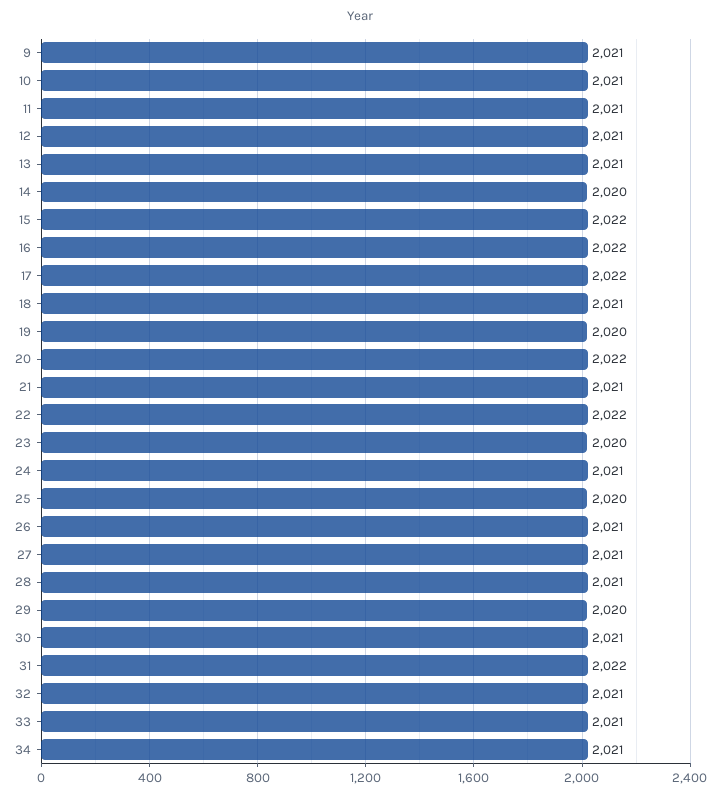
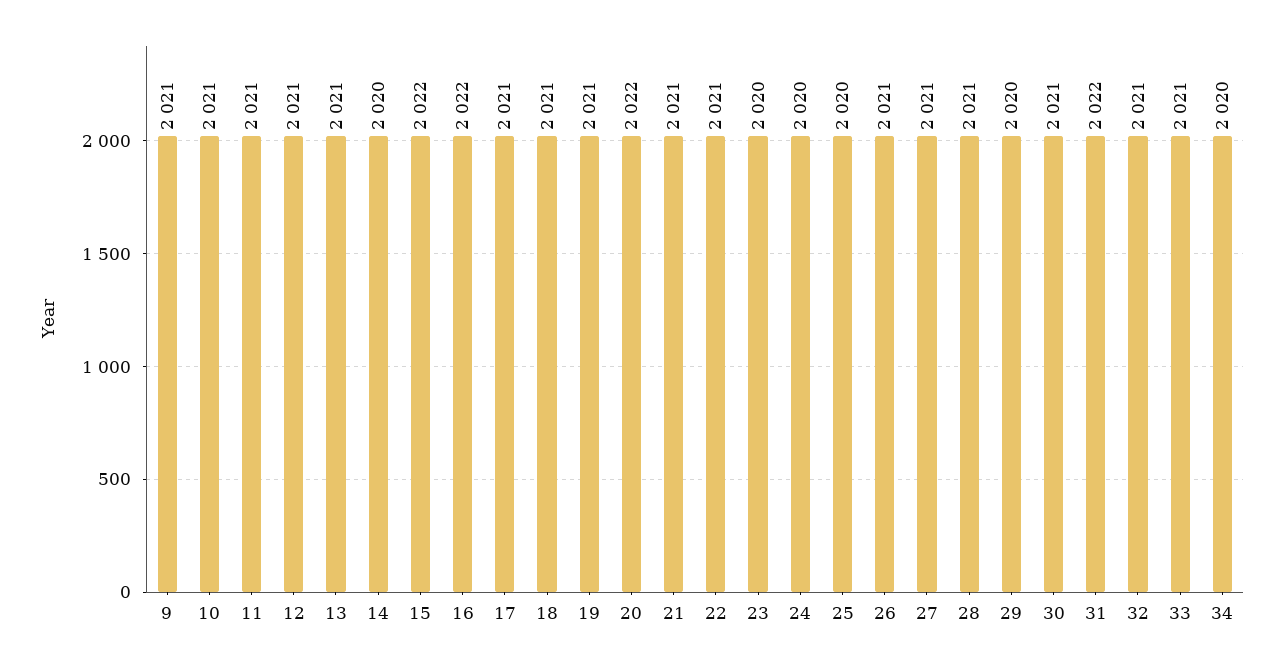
17: 2022 -> 2021
19: 2020 -> 2021
22: 2022 -> 2021
24: 2021 -> 2020
34: 2021 -> 2020

